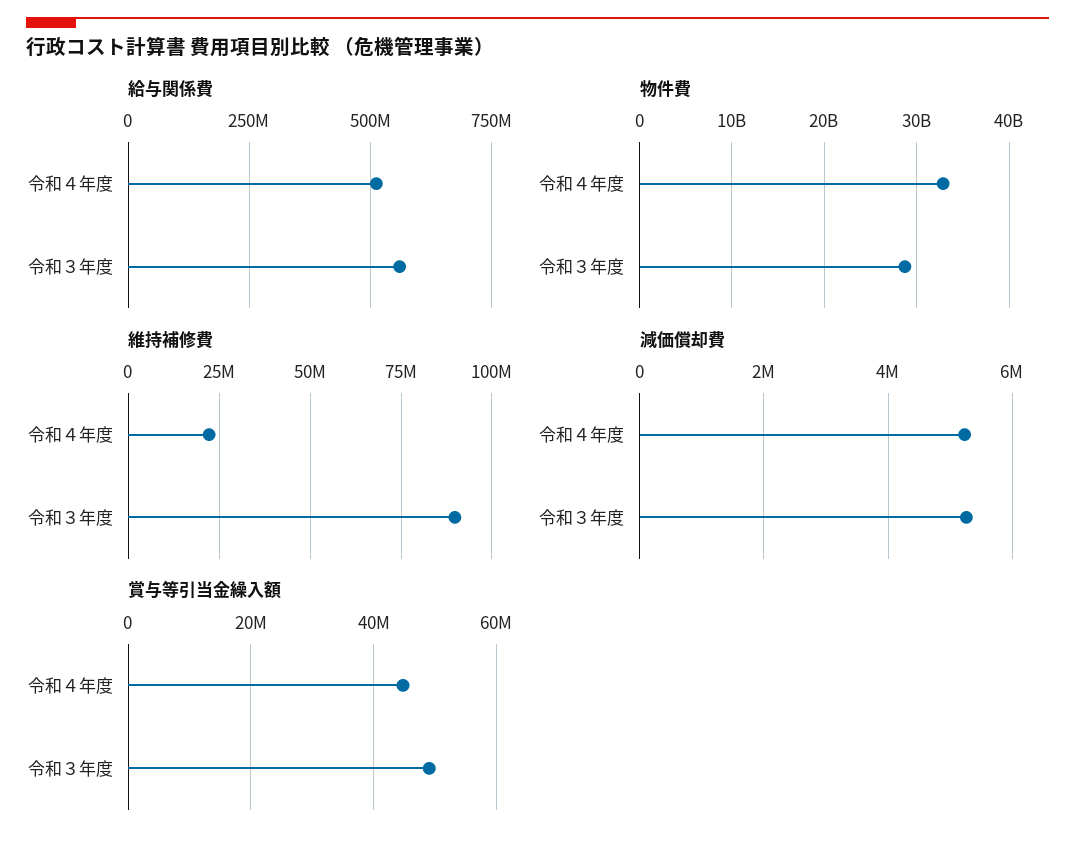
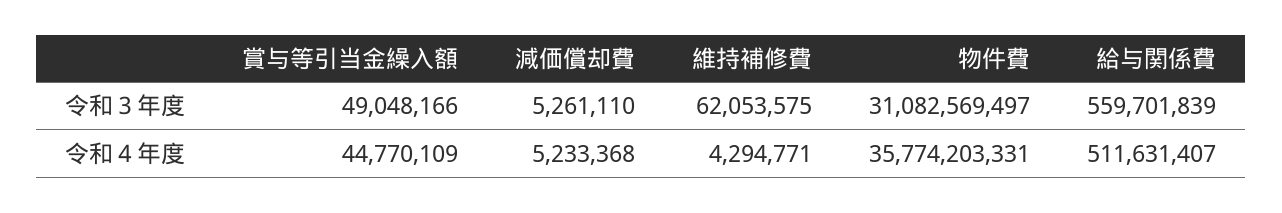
物件費, 令和４年度: 33000000000 -> 35774203331
物件費, 令和３年度: 29000000000 -> 31082569497
維持補修費, 令和４年度: 22500000 -> 4294771
維持補修費, 令和３年度: 90000000 -> 62053575

